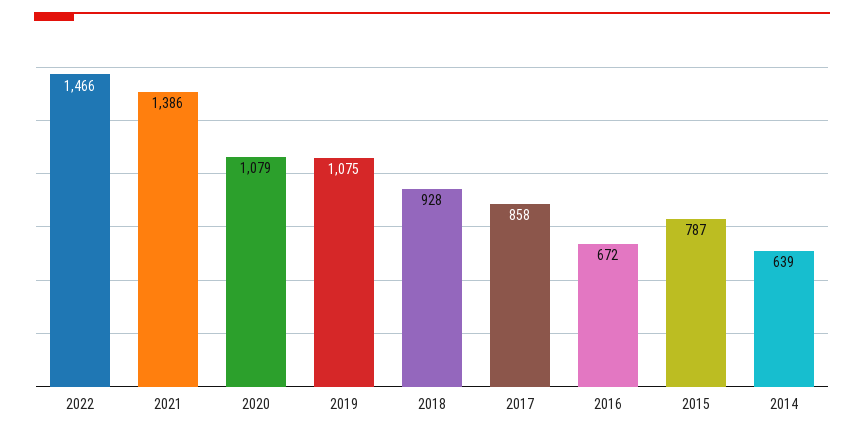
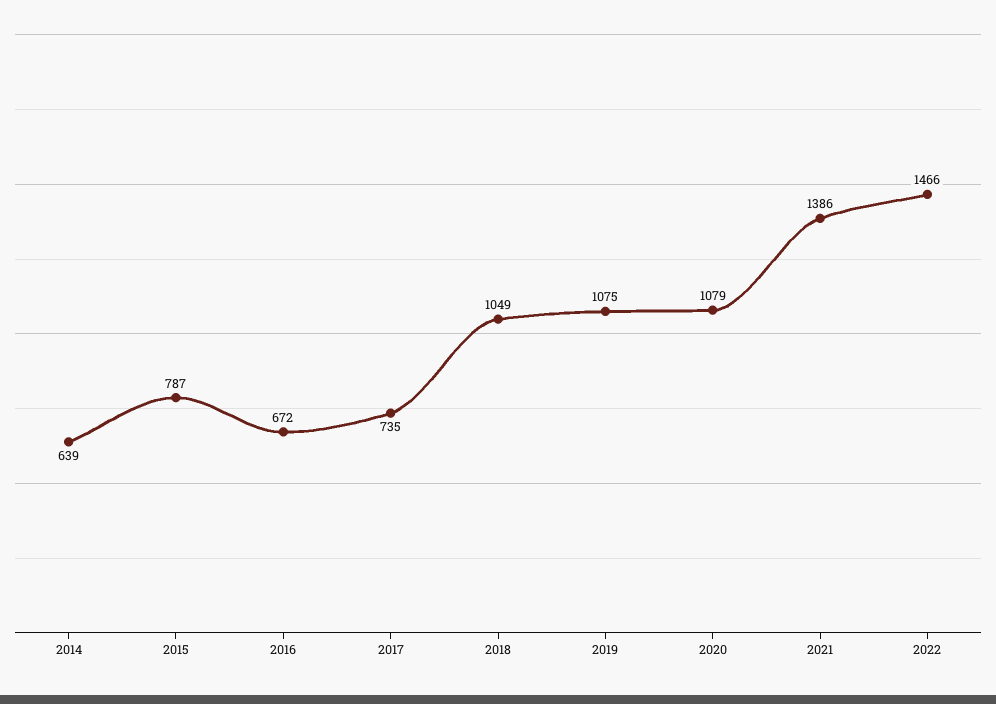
2018: 928 -> 1049
2017: 858 -> 735

